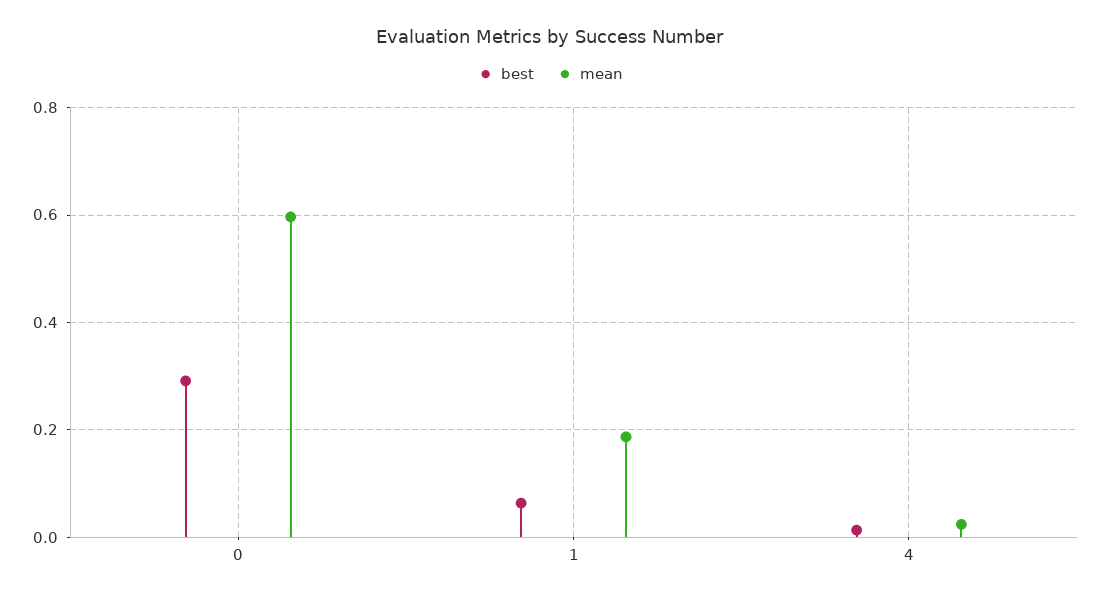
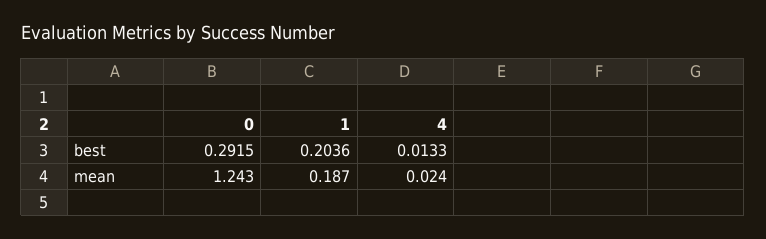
mean, 0: 0.6 -> 1.243
best, 1: 0.06 -> 0.2036

